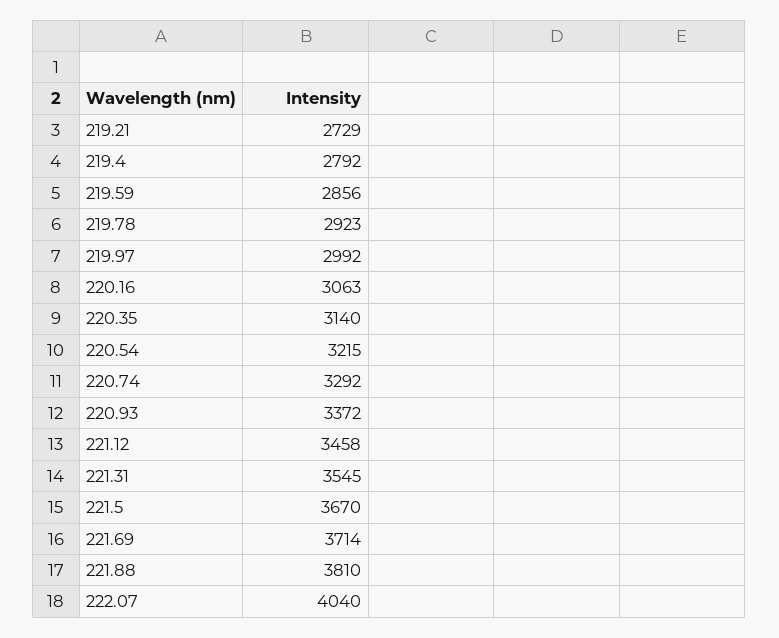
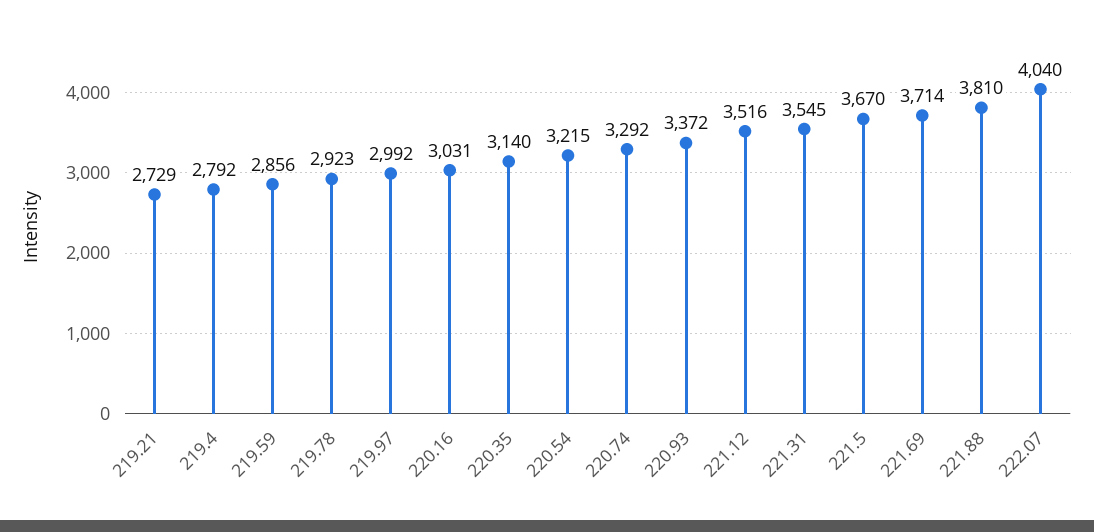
220.16: 3063 -> 3031
221.12: 3458 -> 3516

